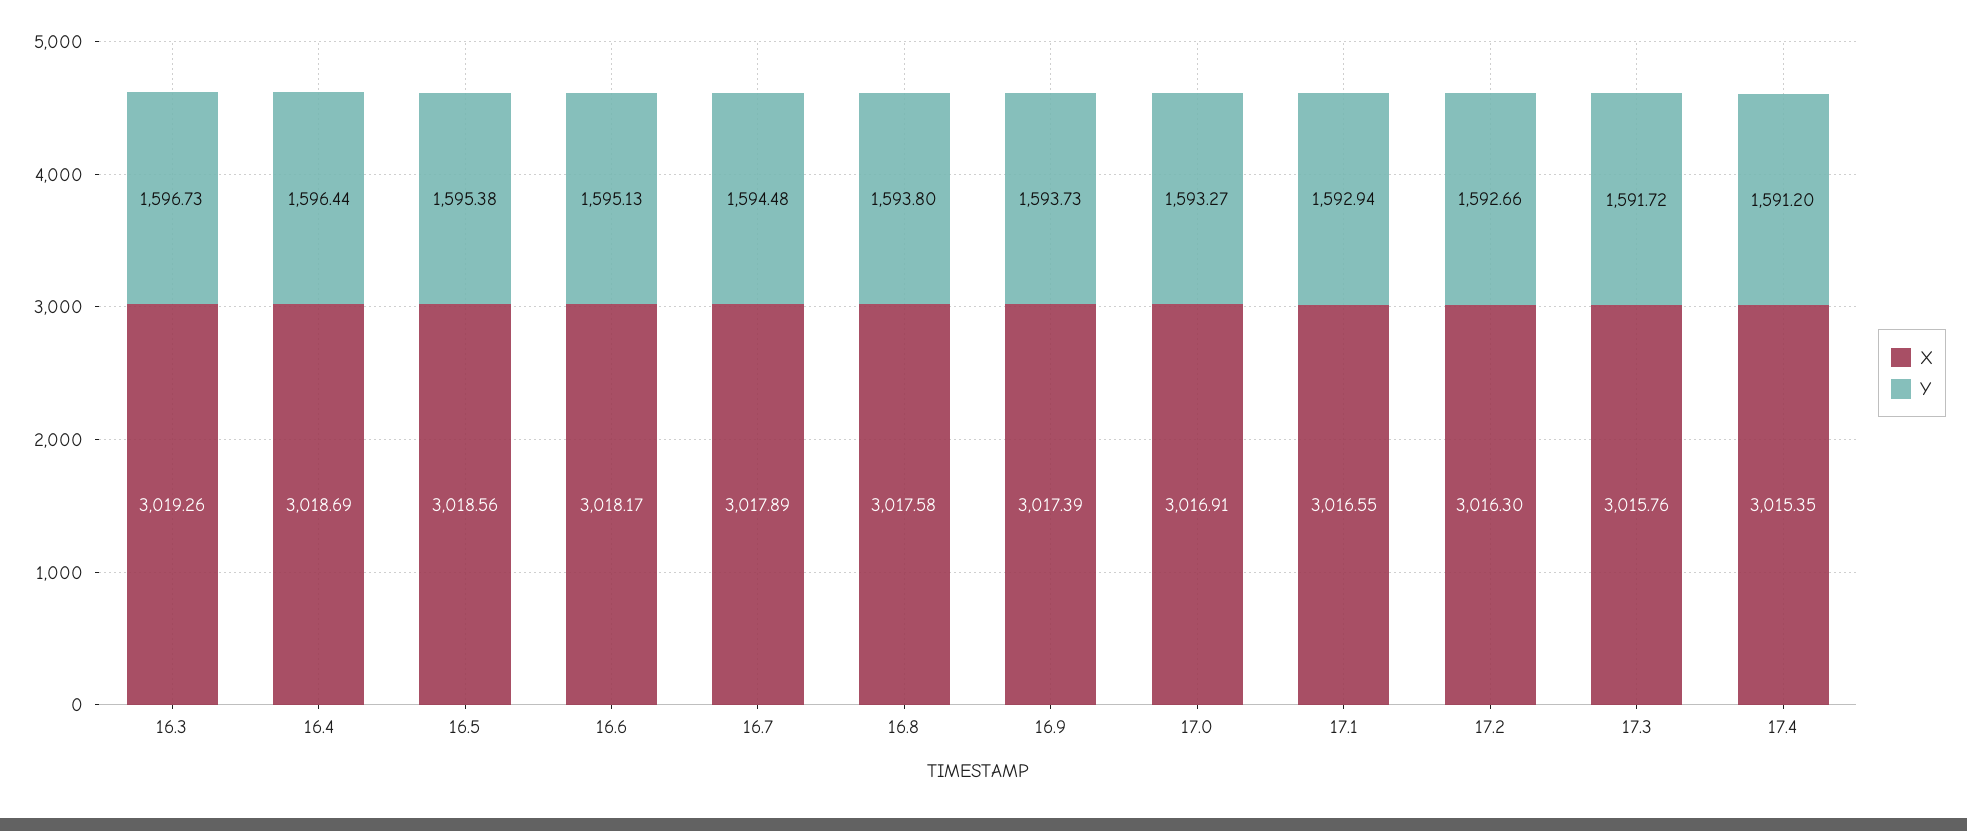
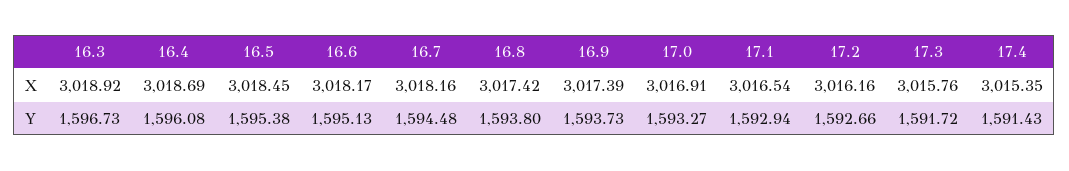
X, 16.3: 3019.26 -> 3018.92
Y, 16.4: 1596.44 -> 1596.08
X, 16.5: 3018.56 -> 3018.45
X, 16.7: 3017.89 -> 3018.16
X, 16.8: 3017.58 -> 3017.42
X, 17.1: 3016.55 -> 3016.54
X, 17.2: 3016.3 -> 3016.16
Y, 17.4: 1591.2 -> 1591.43

